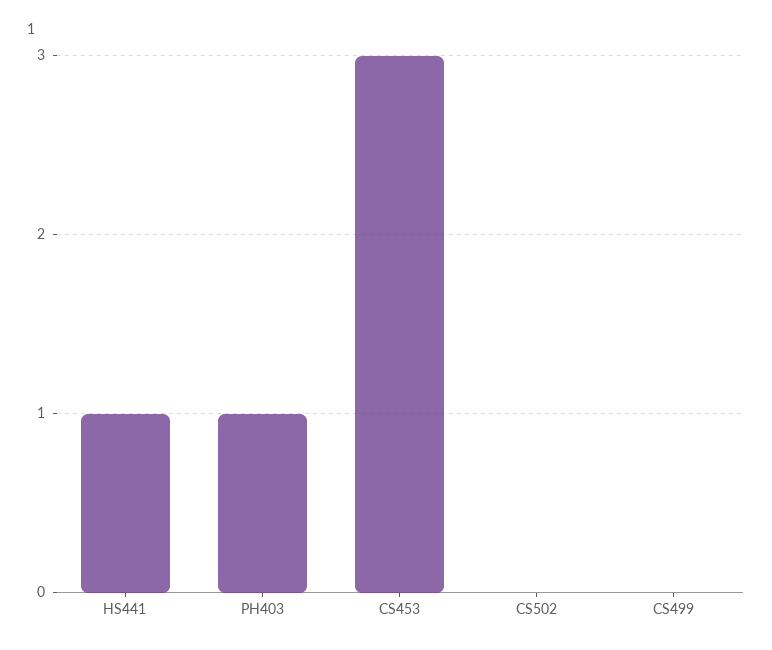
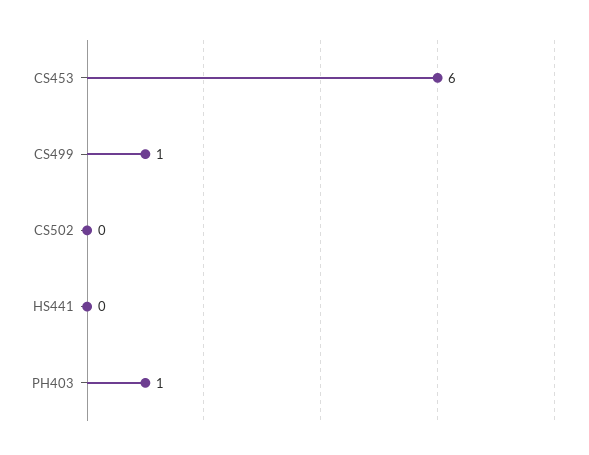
HS441: 1 -> 0
CS453: 3 -> 6
CS499: 0 -> 1

